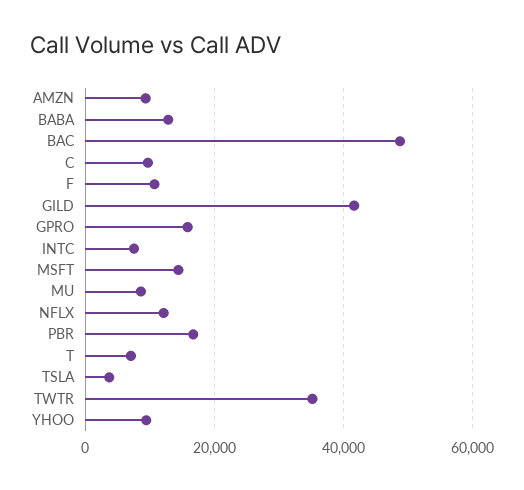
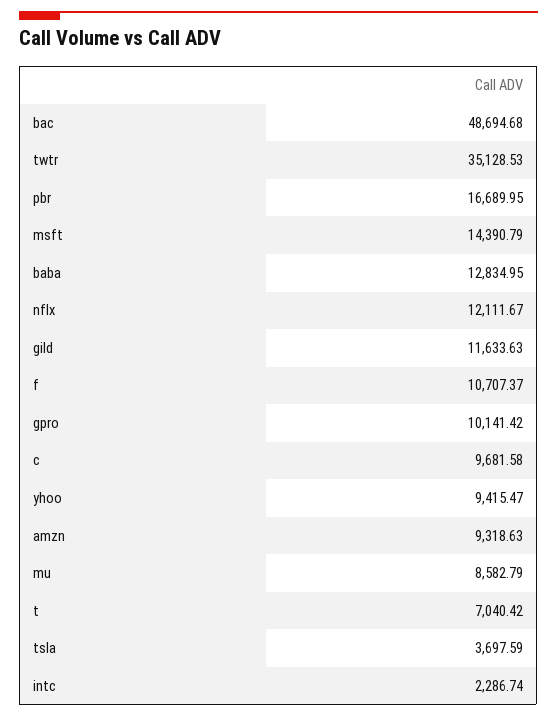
GILD: 42000 -> 11633.63
GPRO: 16000 -> 10141.42
INTC: 8000 -> 2286.74

